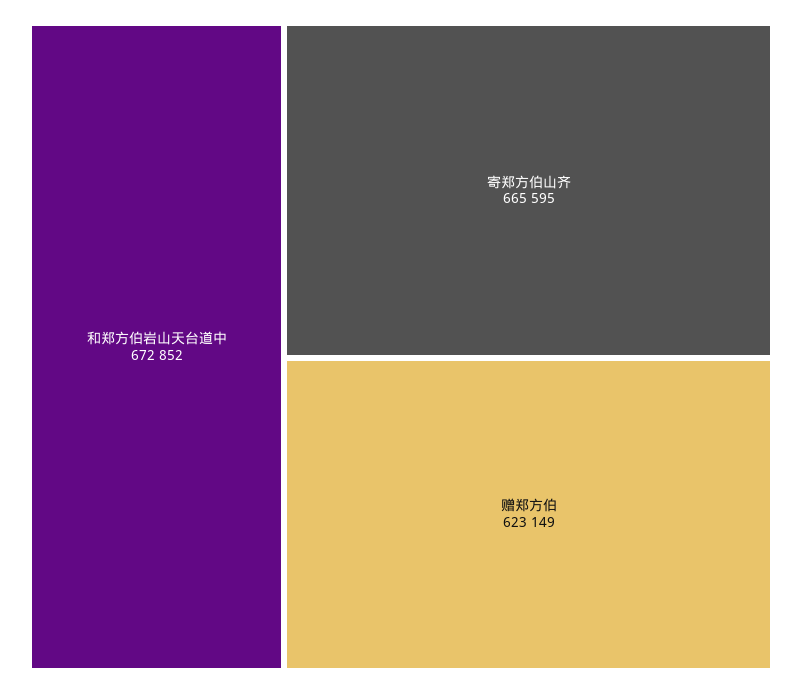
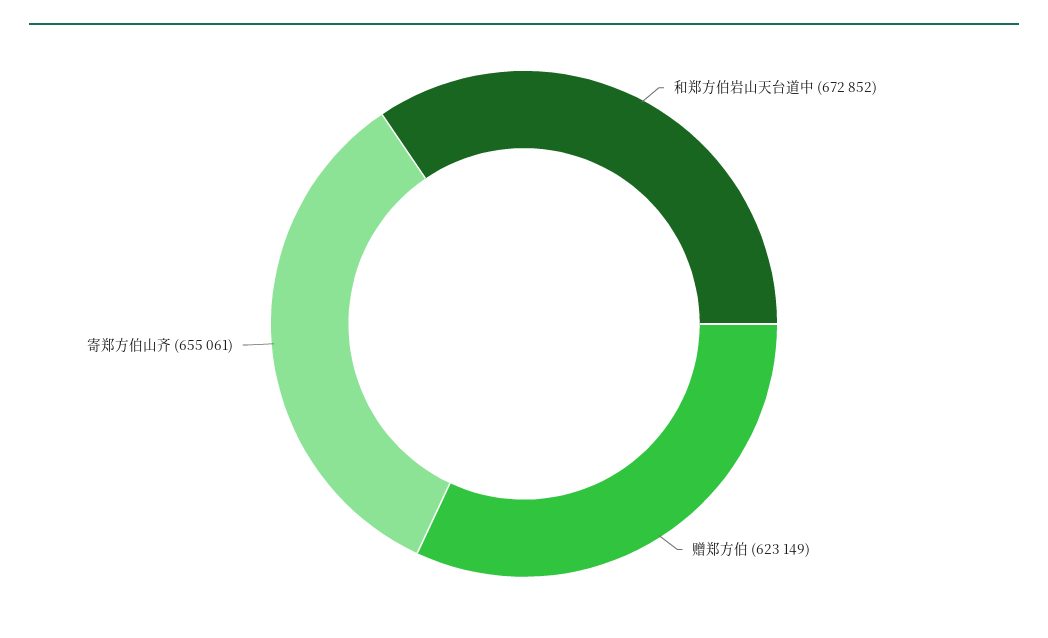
寄郑方伯山齐: 665595 -> 655061

